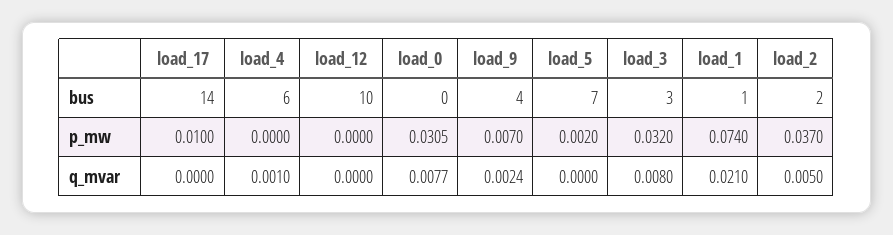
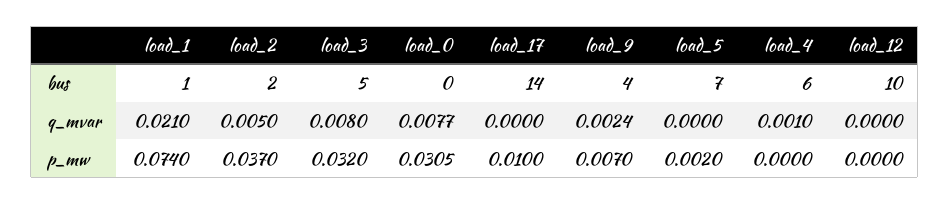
load_3, bus: 3 -> 5

